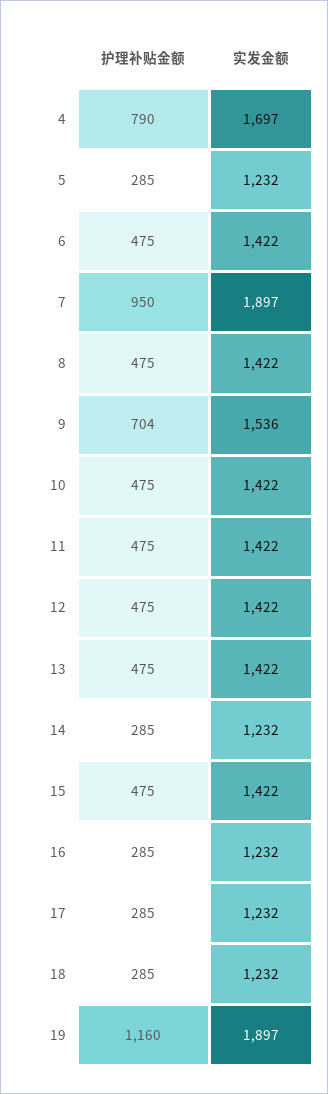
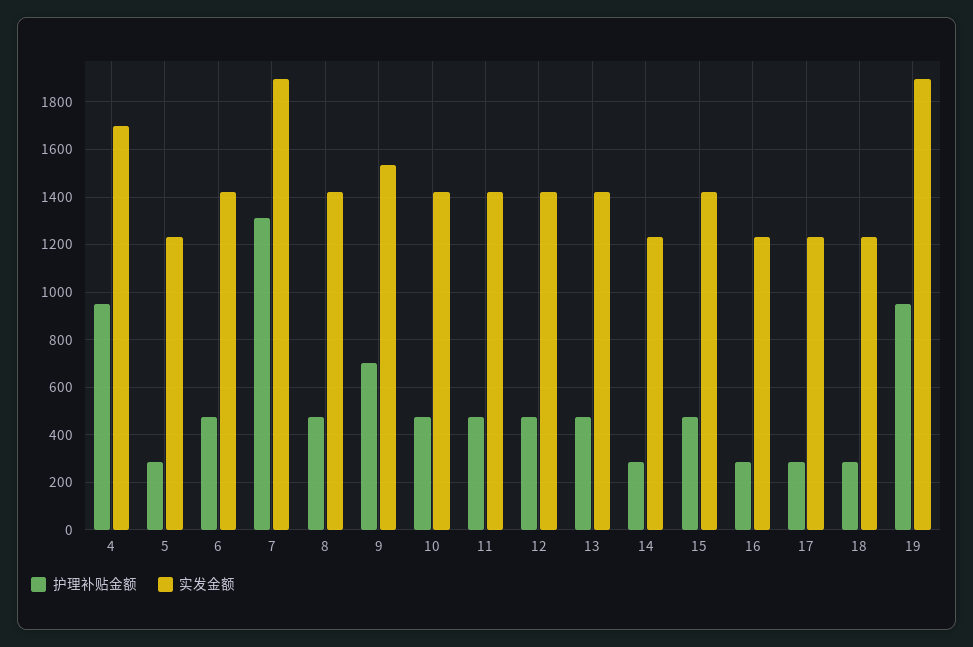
护理补贴金额, 4: 790 -> 950
护理补贴金额, 7: 950 -> 1300
护理补贴金额, 19: 1160 -> 950

